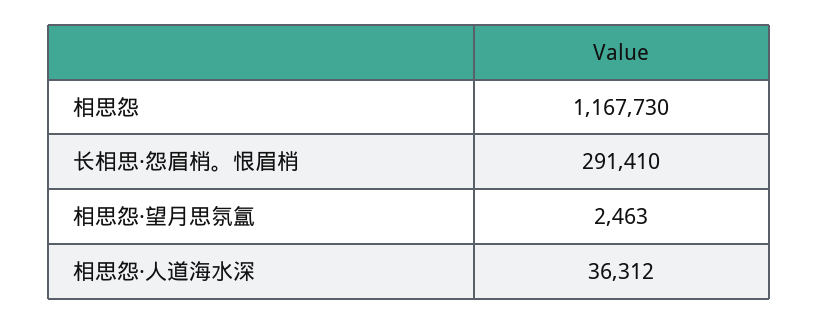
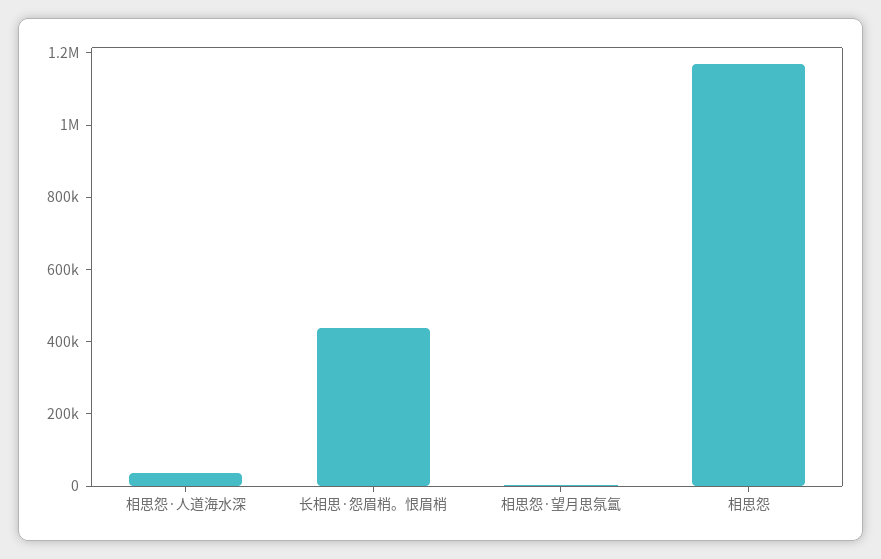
长相思·怨眉梢。恨眉梢: 291410 -> 450000

